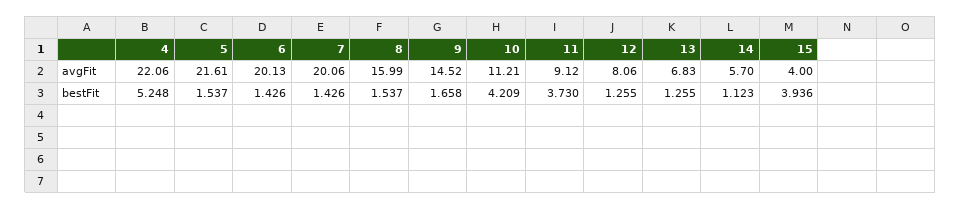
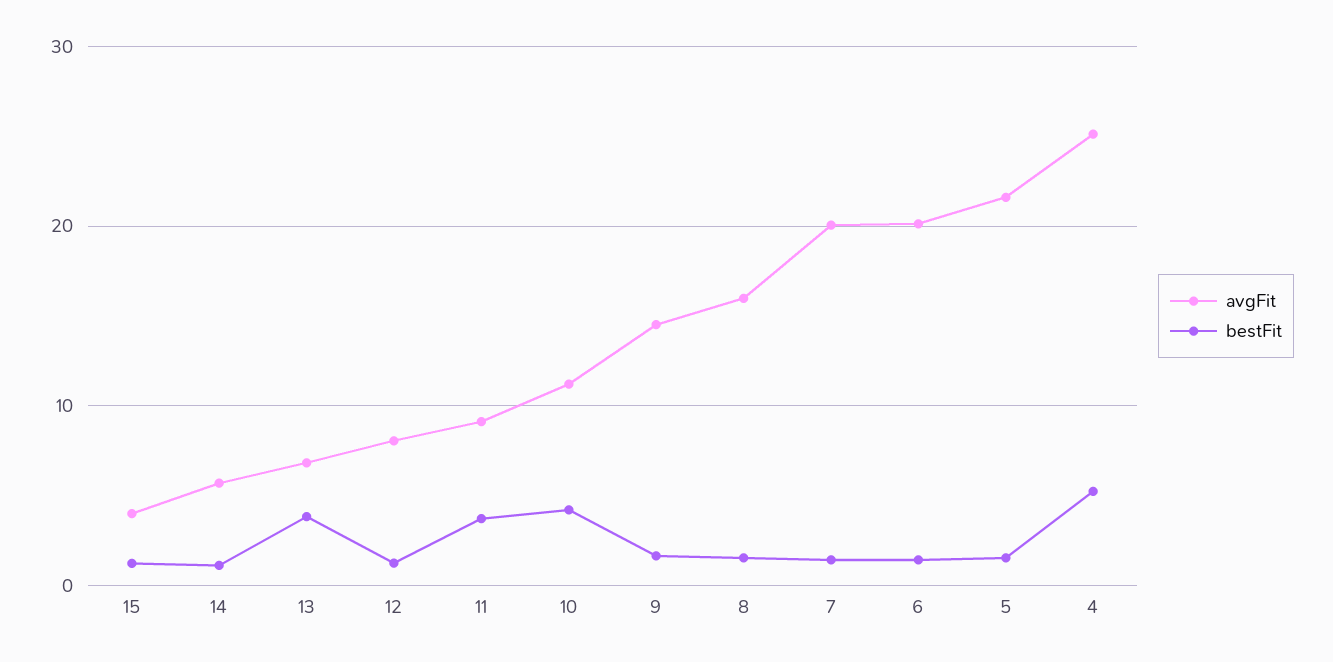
avgFit, 4: 22.06 -> 25
bestFit, 13: 1.255 -> 4
bestFit, 15: 3.936 -> 1

